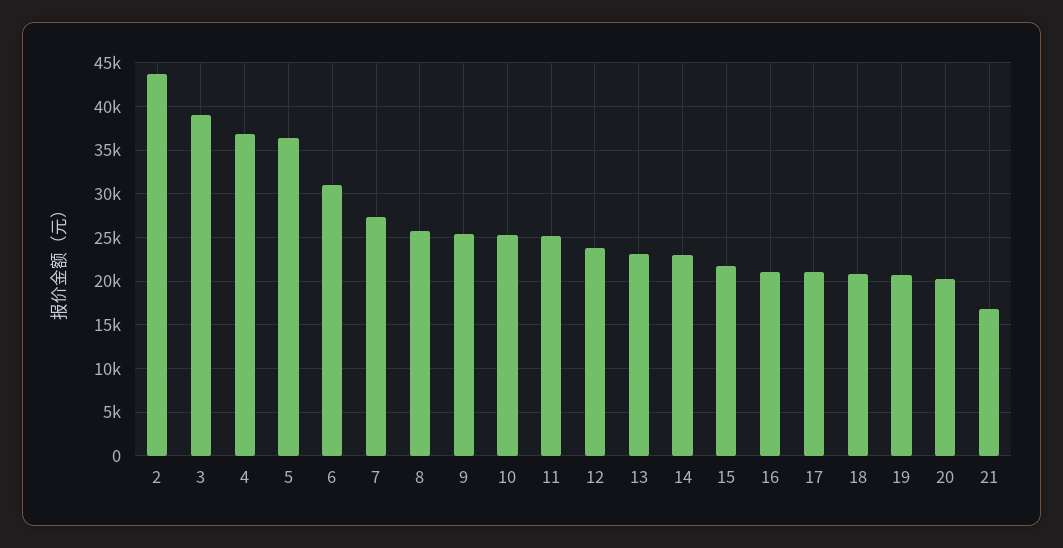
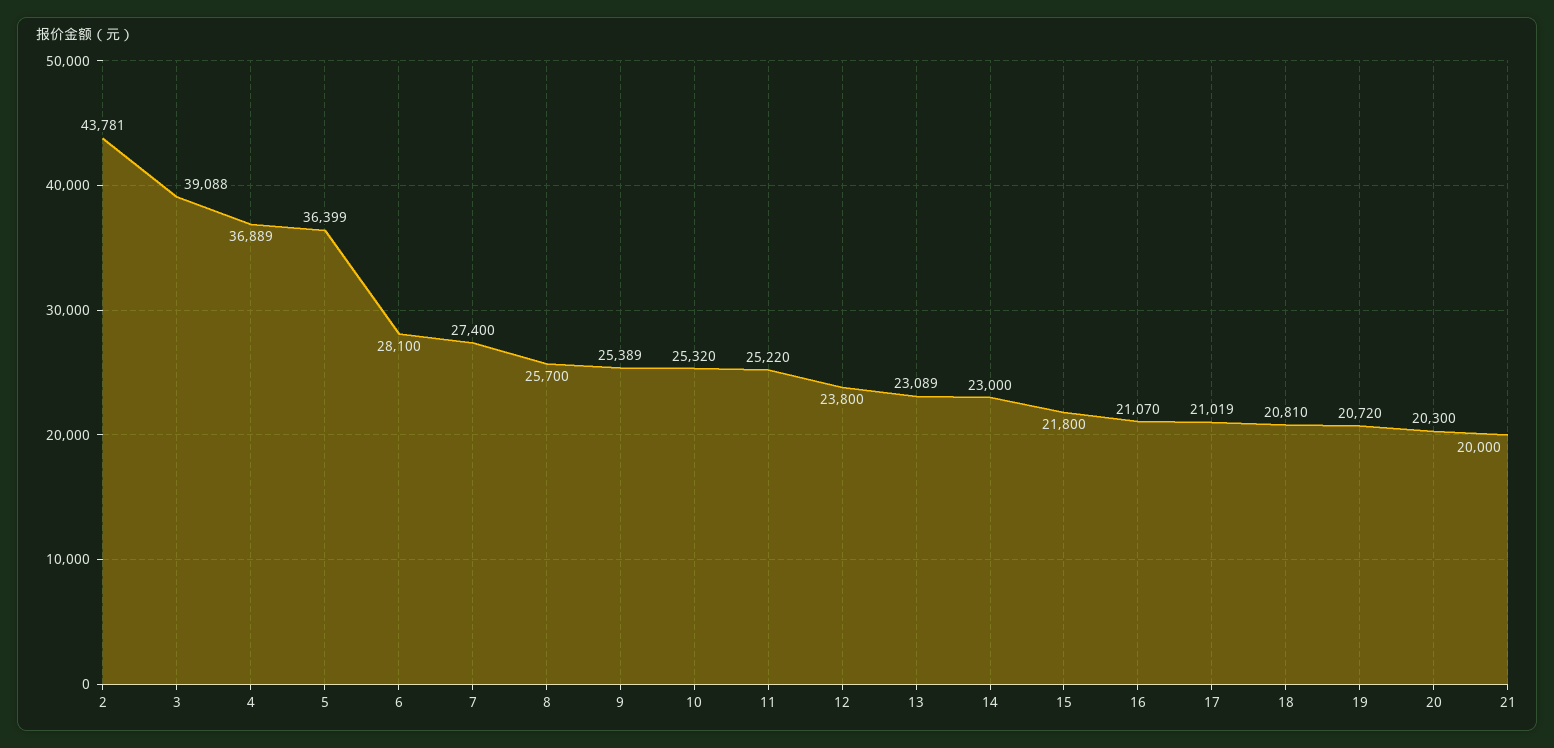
6: 31000 -> 28100
21: 17000 -> 20000

